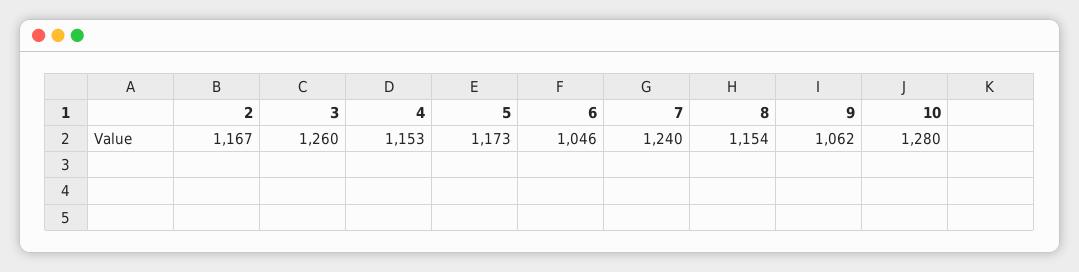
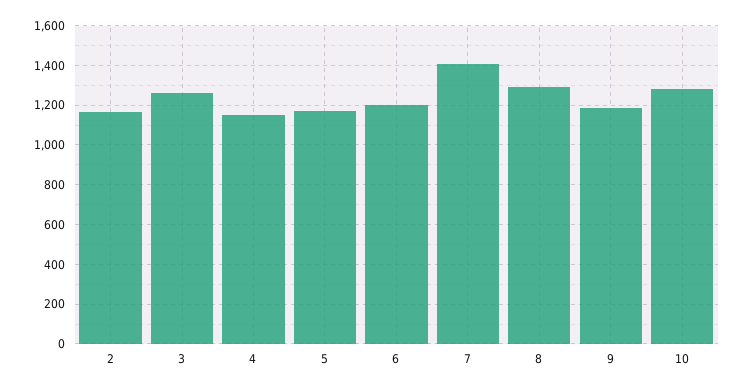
6: 1046 -> 1200
7: 1240 -> 1400
8: 1154 -> 1300
9: 1062 -> 1200

